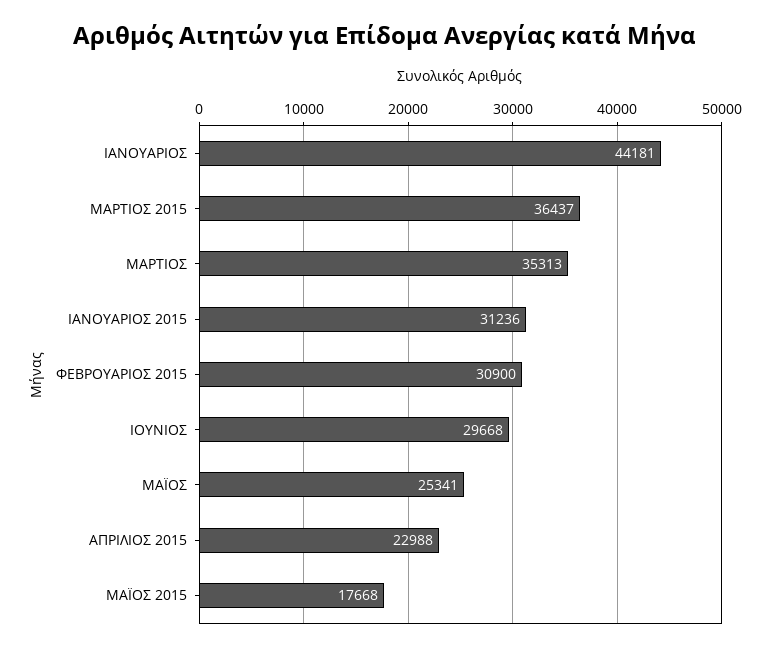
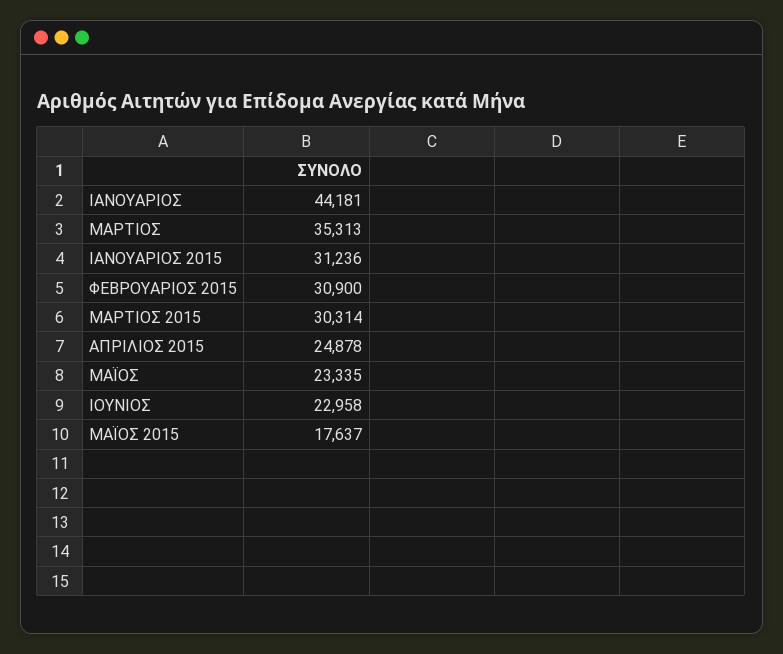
ΜΑΡΤΙΟΣ 2015: 36437 -> 30314
ΙΟΥΝΙΟΣ: 29668 -> 22958
ΜΑΪΟΣ: 25341 -> 23335
ΑΠΡΙΛΙΟΣ 2015: 22988 -> 24878
ΜΑΪΟΣ 2015: 17668 -> 17637

